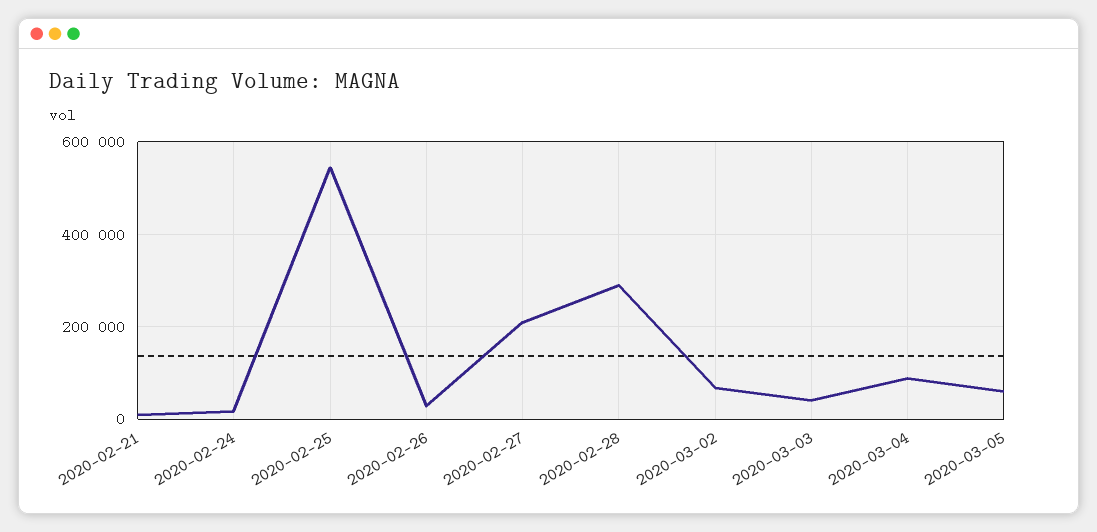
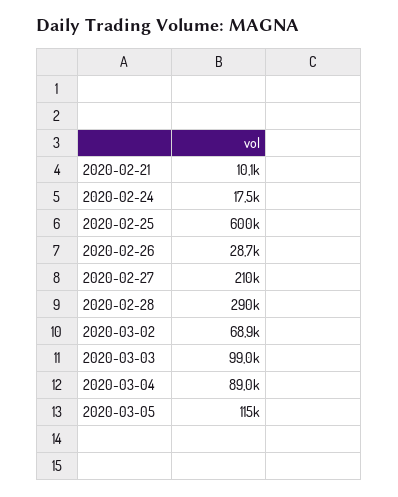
2020-02-25: 540000 -> 600000
2020-03-03: 40000 -> 99000
2020-03-05: 60000 -> 115000

